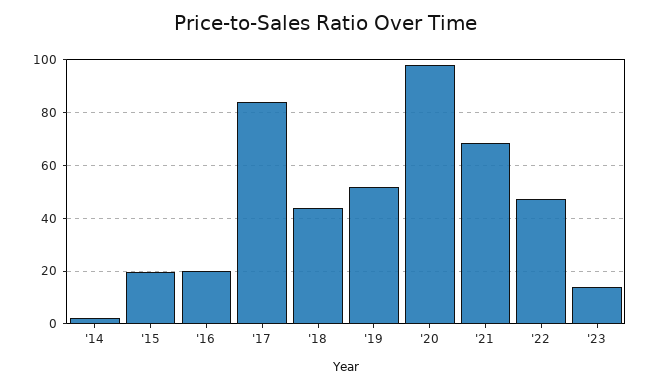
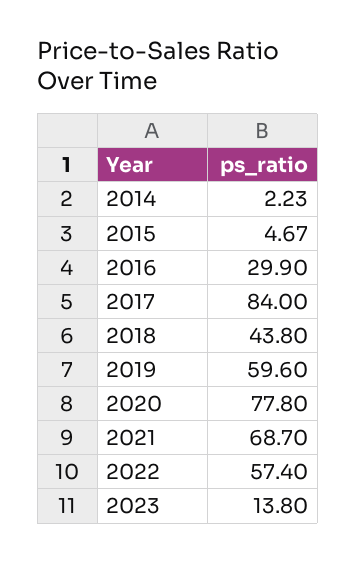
'15: 20 -> 4.67
'16: 20 -> 29.9
'19: 52.5 -> 59.6
'20: 97.5 -> 77.8
'22: 47.5 -> 57.4

